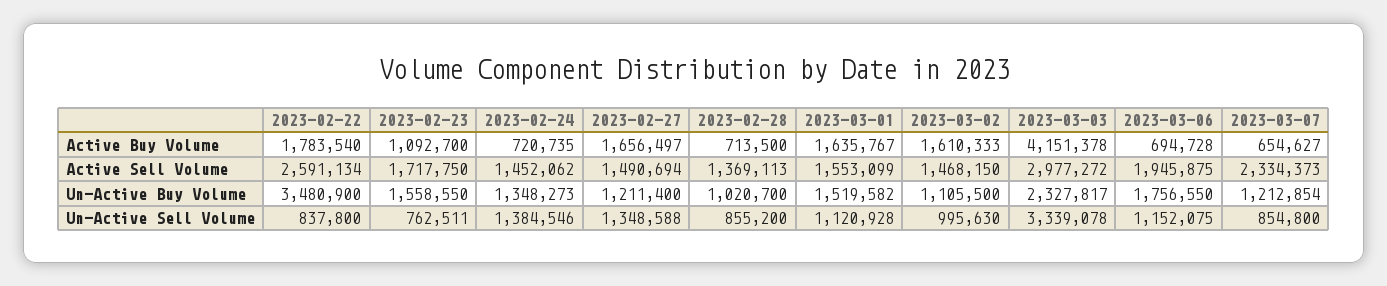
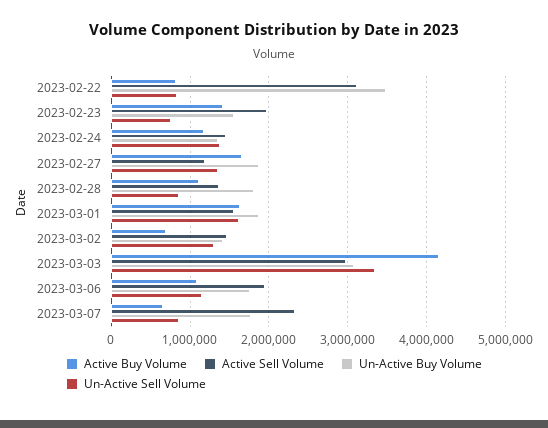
Active Buy Volume, 2023-02-22: 1783540 -> 800000
Active Buy Volume, 2023-02-23: 1092700 -> 1400000
Active Buy Volume, 2023-02-24: 720735 -> 1200000
Active Buy Volume, 2023-02-28: 713500 -> 1100000
Active Buy Volume, 2023-03-02: 1610333 -> 700000
Active Buy Volume, 2023-03-06: 694728 -> 1100000
Active Sell Volume, 2023-02-22: 2591134 -> 3100000
Active Sell Volume, 2023-02-23: 1717750 -> 2000000
Active Sell Volume, 2023-02-27: 1490694 -> 1200000
Un-Active Buy Volume, 2023-02-27: 1211400 -> 1900000
Un-Active Buy Volume, 2023-02-28: 1020700 -> 1800000
Un-Active Buy Volume, 2023-03-01: 1519582 -> 1900000
Un-Active Buy Volume, 2023-03-02: 1105500 -> 1400000
Un-Active Buy Volume, 2023-03-03: 2327817 -> 3100000
Un-Active Buy Volume, 2023-03-07: 1212854 -> 1800000
Un-Active Sell Volume, 2023-03-01: 1120928 -> 1600000
Un-Active Sell Volume, 2023-03-02: 995630 -> 1300000

